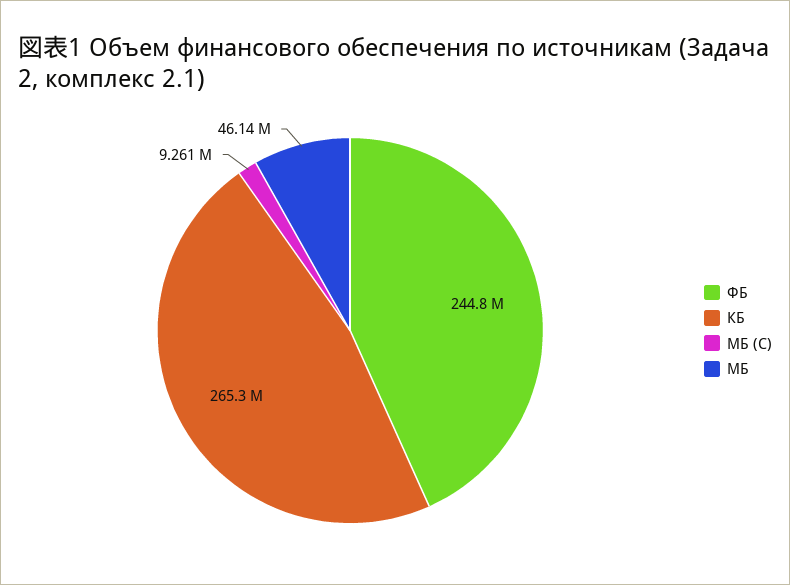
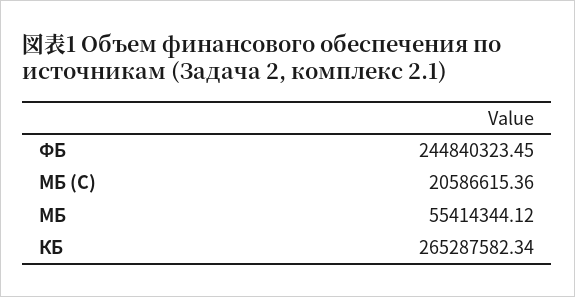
МБ (С): 9261000 -> 20586615.36
МБ: 46140000 -> 55414344.12

